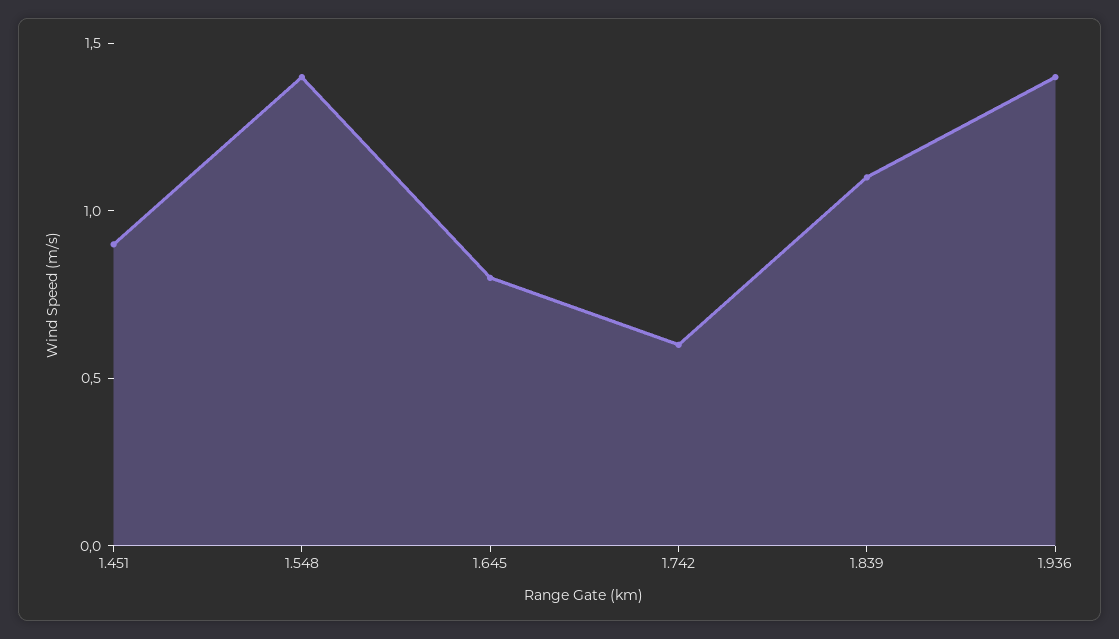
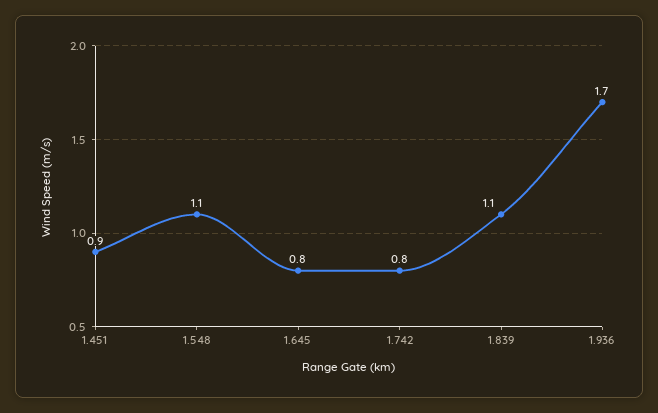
1.548: 1.4 -> 1.1
1.742: 0.6 -> 0.8
1.936: 1.4 -> 1.7

